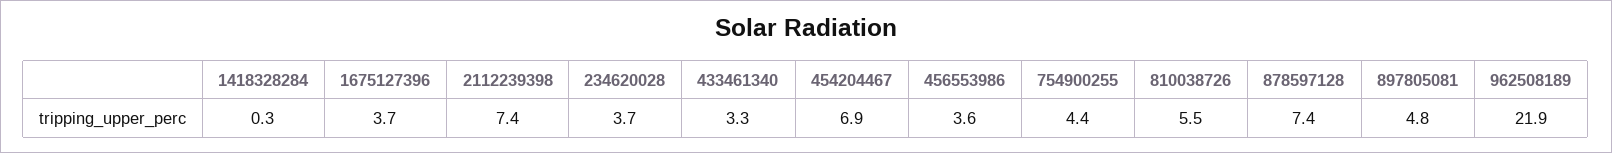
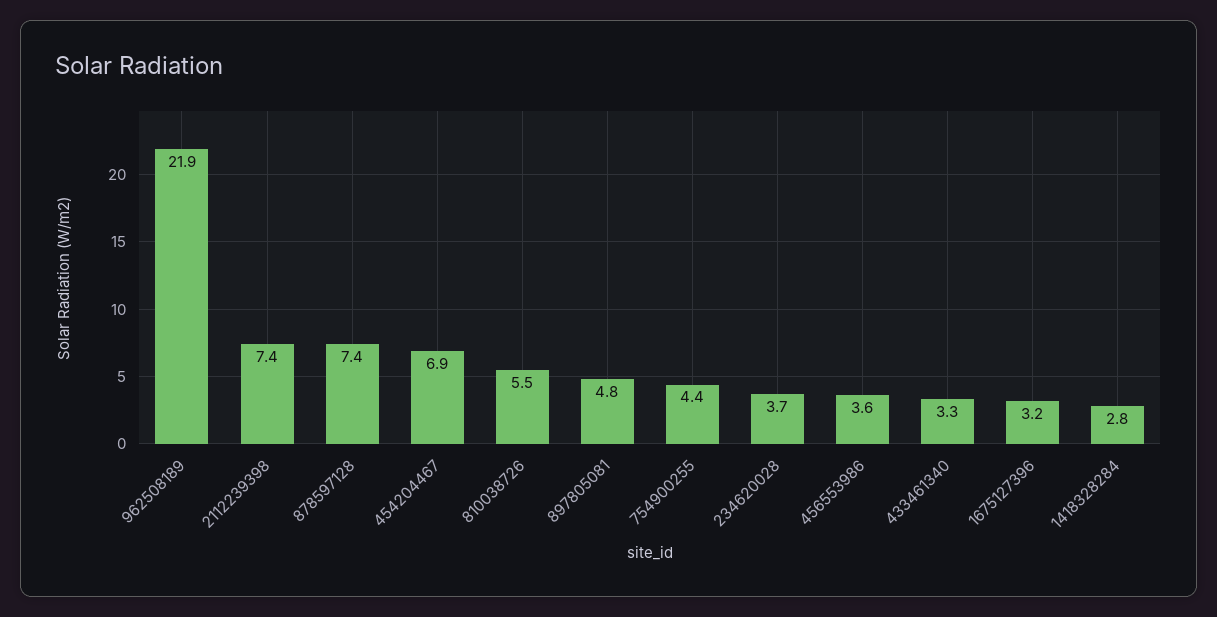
1418328284: 0.3 -> 2.8
1675127396: 3.7 -> 3.2

